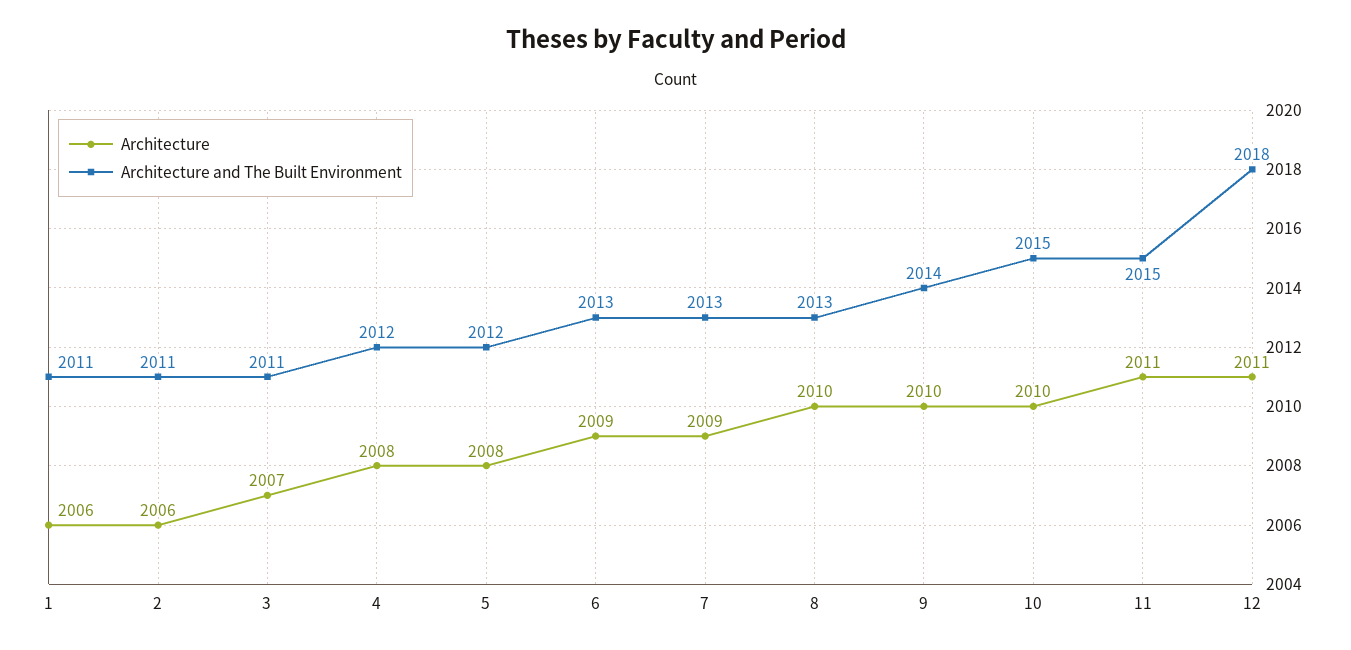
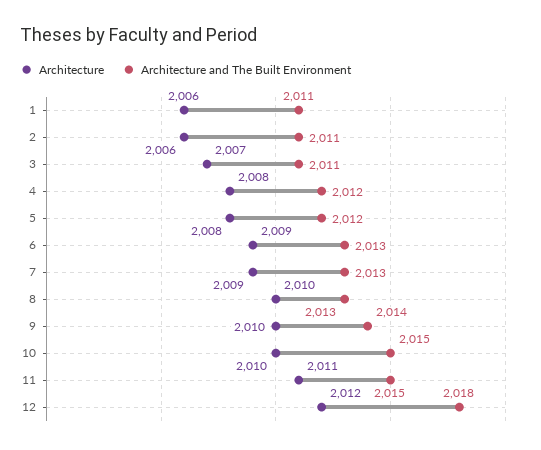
Architecture, 12: 2011 -> 2012

